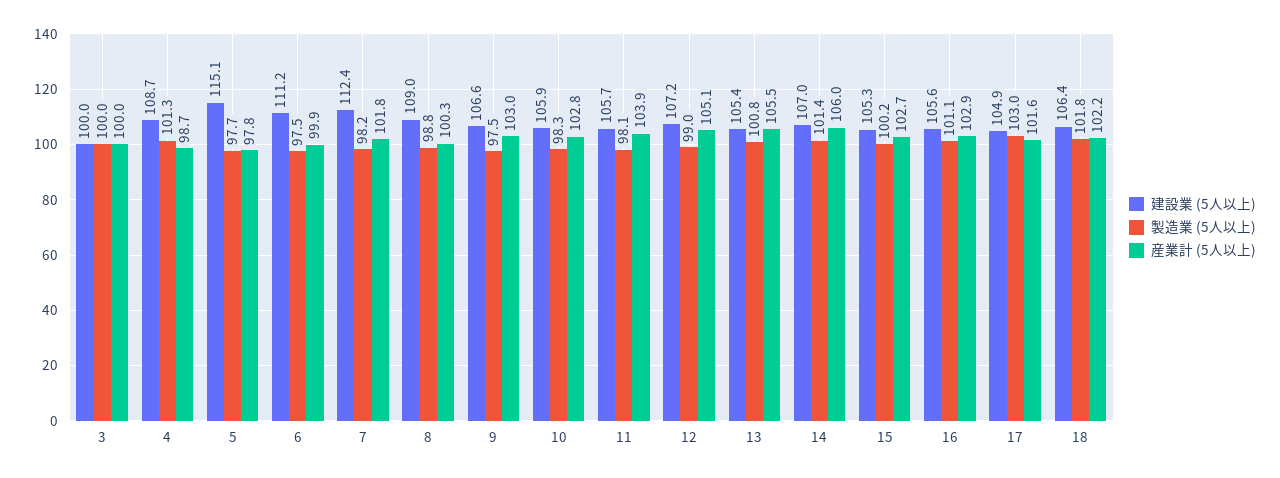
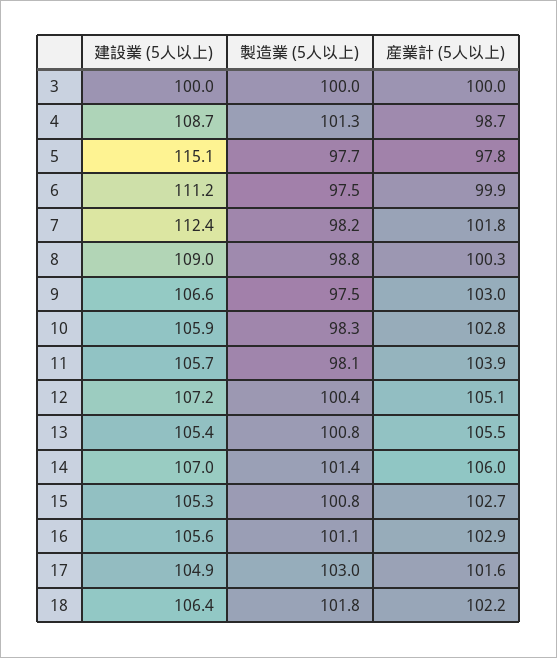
製造業 (5人以上), 12: 99 -> 100.4
製造業 (5人以上), 15: 100.2 -> 100.8

